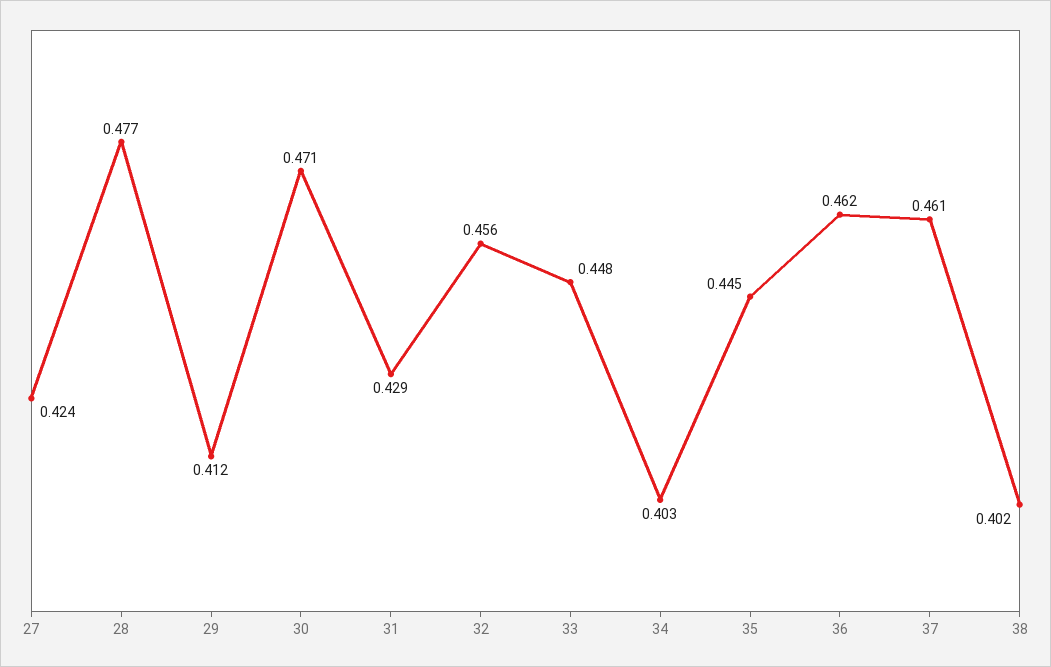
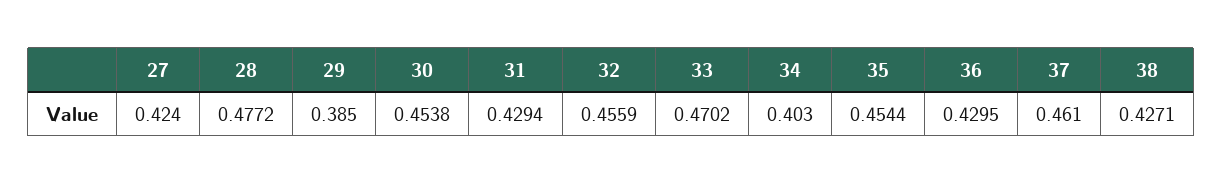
29: 0.412 -> 0.385
30: 0.471 -> 0.4538
33: 0.448 -> 0.4702
35: 0.445 -> 0.4544
36: 0.462 -> 0.4295
38: 0.402 -> 0.4271

